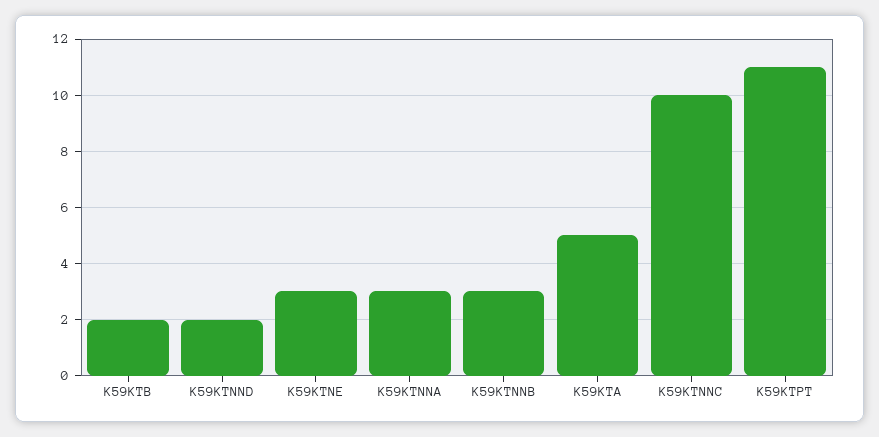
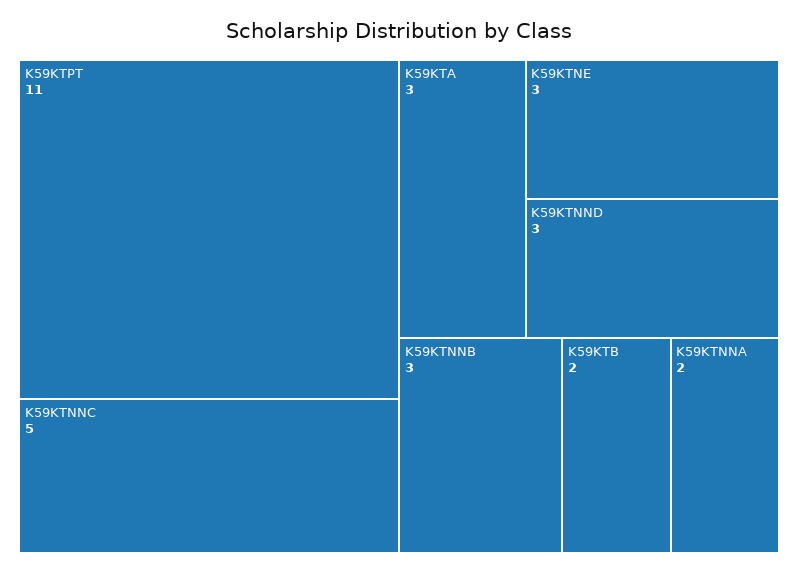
K59KTNND: 2 -> 3
K59KTNNA: 3 -> 2
K59KTA: 5 -> 3
K59KTNNC: 10 -> 5

